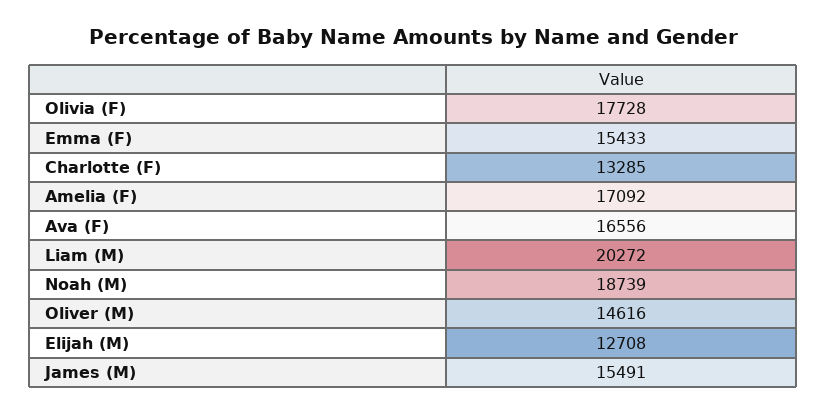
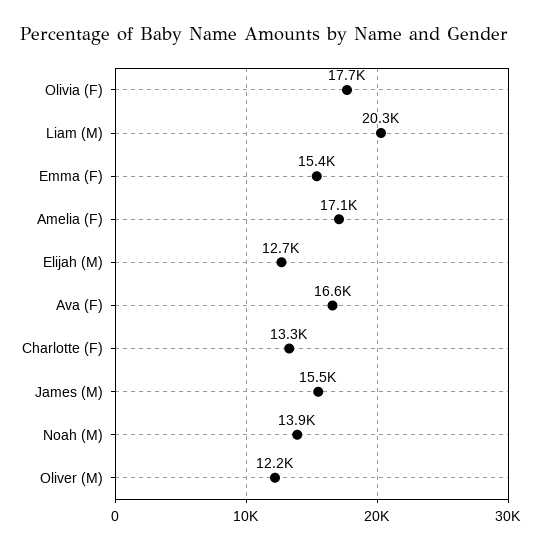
Noah (M): 18739 -> 13900
Oliver (M): 14616 -> 12200

